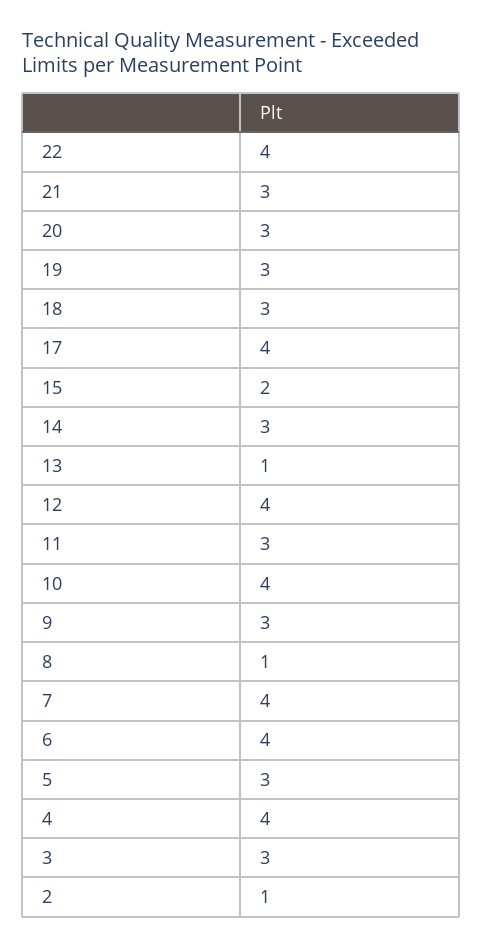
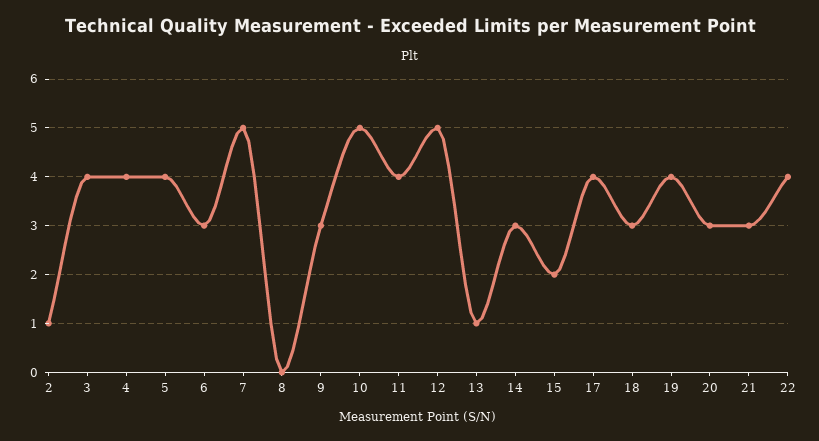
19: 3 -> 4
12: 4 -> 5
11: 3 -> 4
10: 4 -> 5
8: 1 -> 0
7: 4 -> 5
6: 4 -> 3
5: 3 -> 4
3: 3 -> 4

